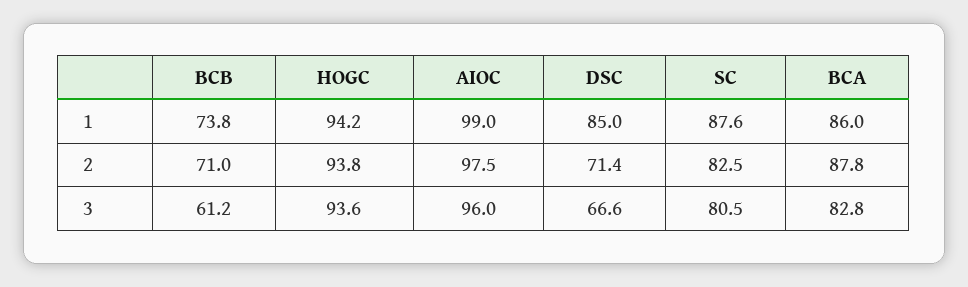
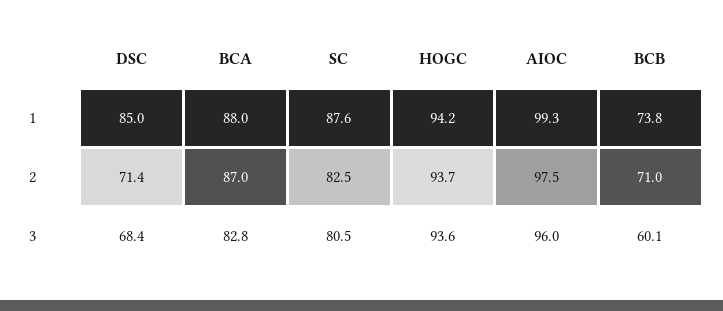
AIOC, 1: 99 -> 99.3
BCA, 1: 86 -> 88
HOGC, 2: 93.8 -> 93.7
BCA, 2: 87.8 -> 87
BCB, 3: 61.2 -> 60.1
DSC, 3: 66.6 -> 68.4

